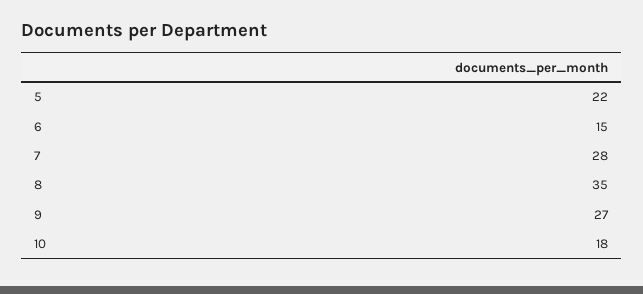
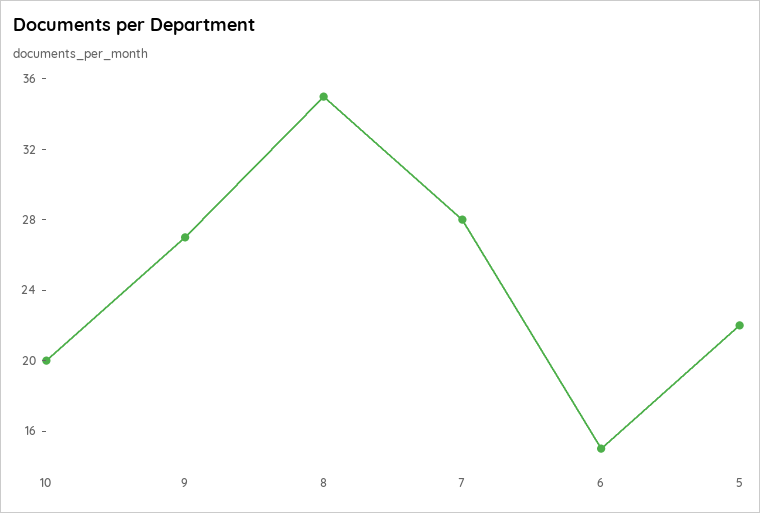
10: 18 -> 20

